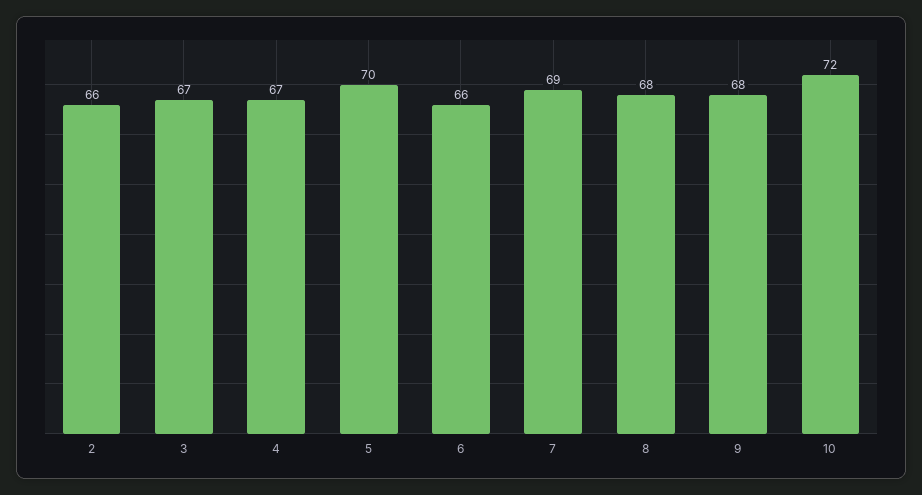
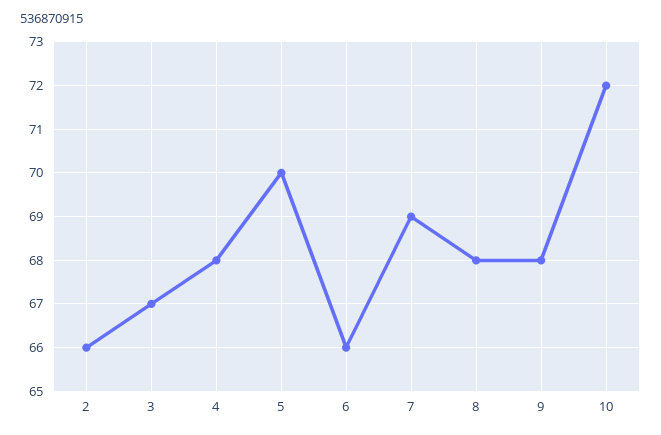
4: 67 -> 68

